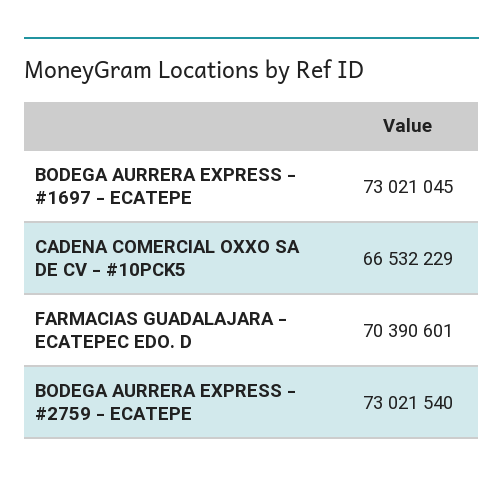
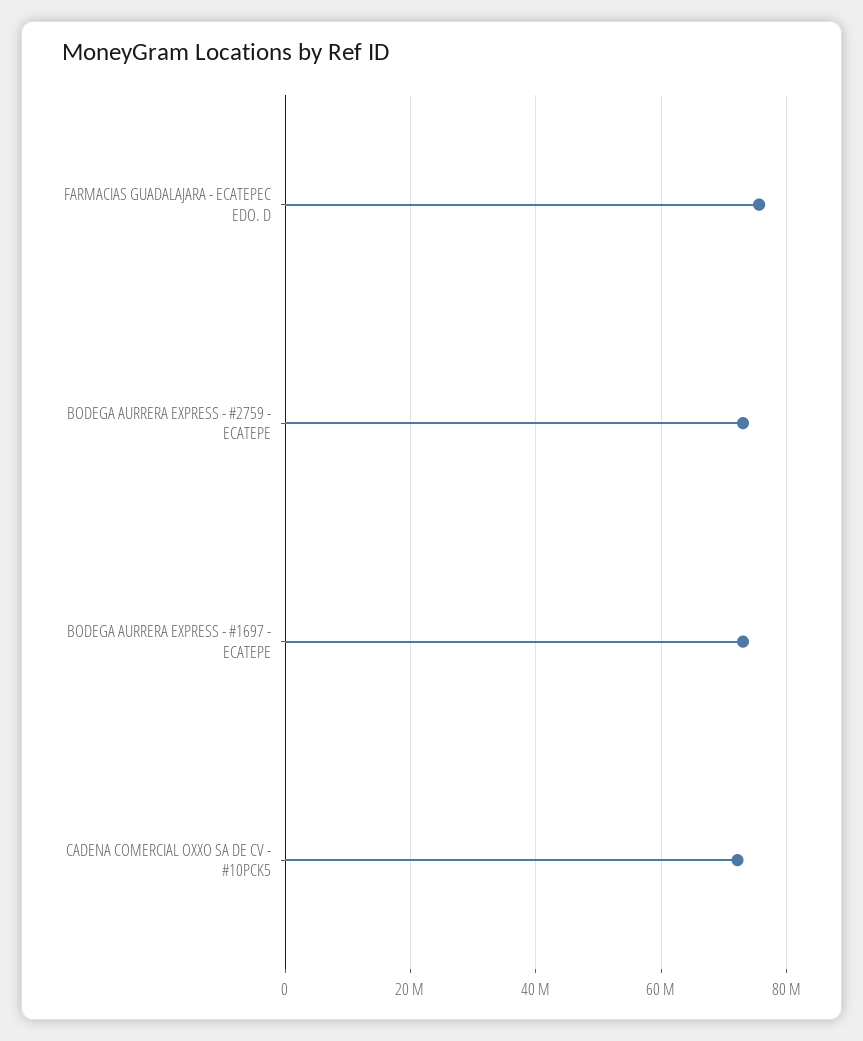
CADENA COMERCIAL OXXO SA DE CV - #10PCK5: 66532229 -> 72000000
FARMACIAS GUADALAJARA - ECATEPEC EDO. D: 70390601 -> 76000000

